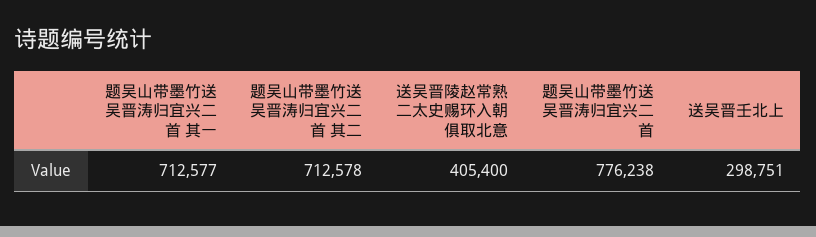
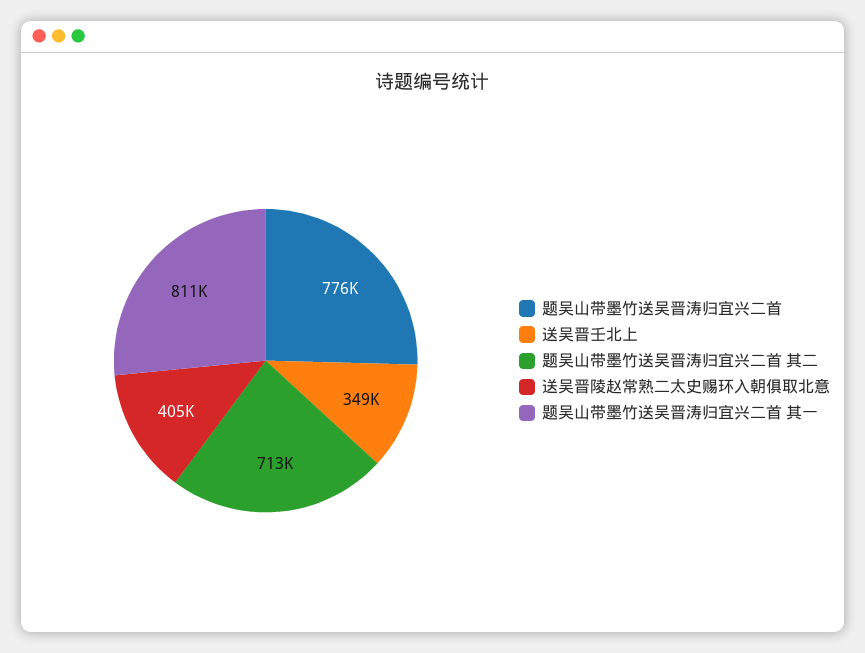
题吴山带墨竹送吴晋涛归宜兴二首 其一: 712577 -> 811000
送吴晋壬北上: 298751 -> 349000

